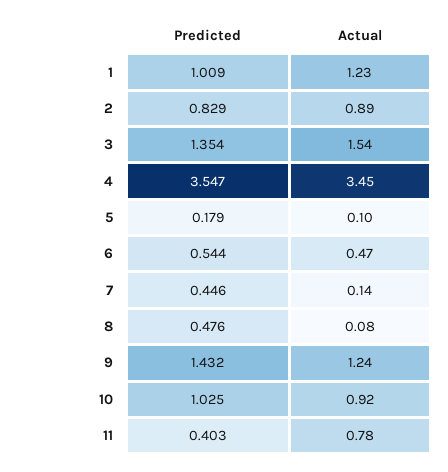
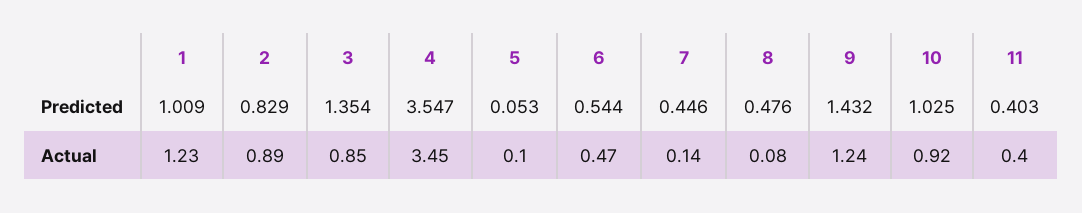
Actual, 3: 1.54 -> 0.85
Predicted, 5: 0.179 -> 0.053
Actual, 11: 0.78 -> 0.4

